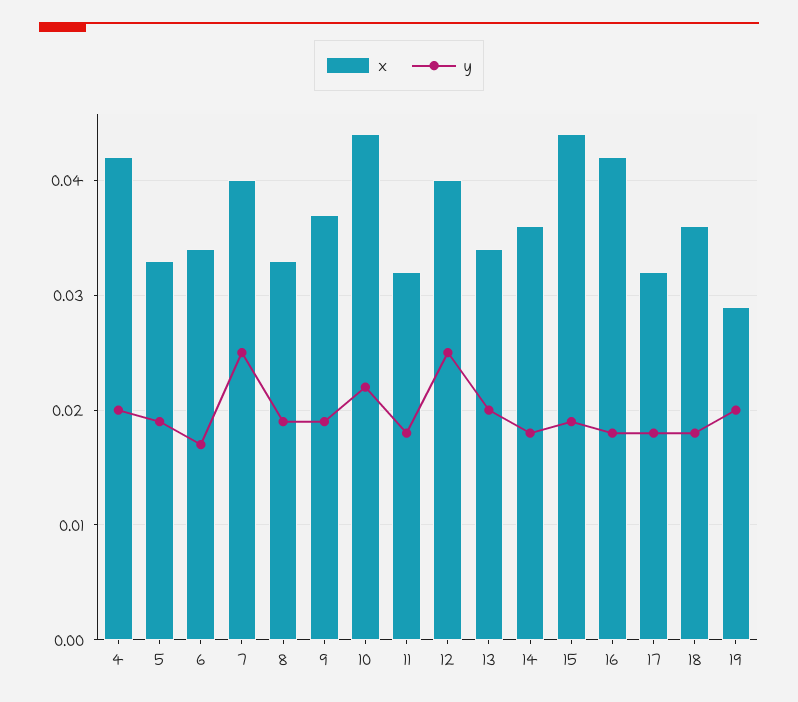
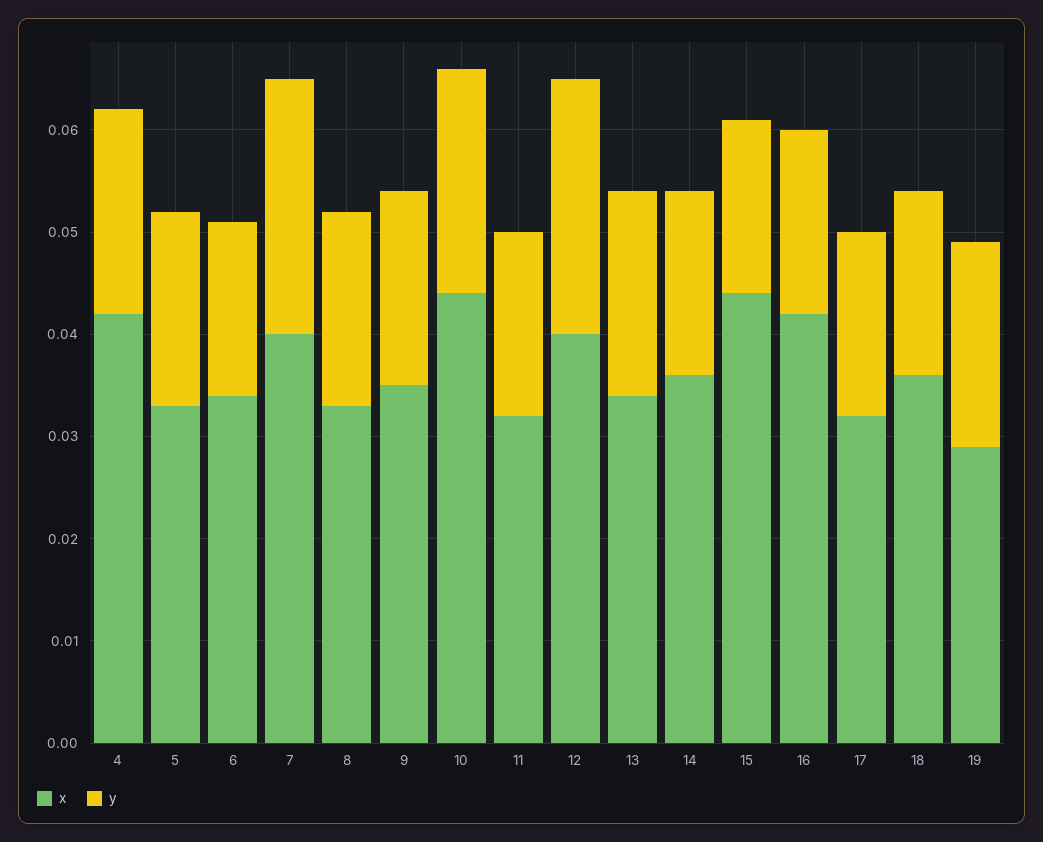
x, 9: 0.037 -> 0.035
y, 15: 0.019 -> 0.017

